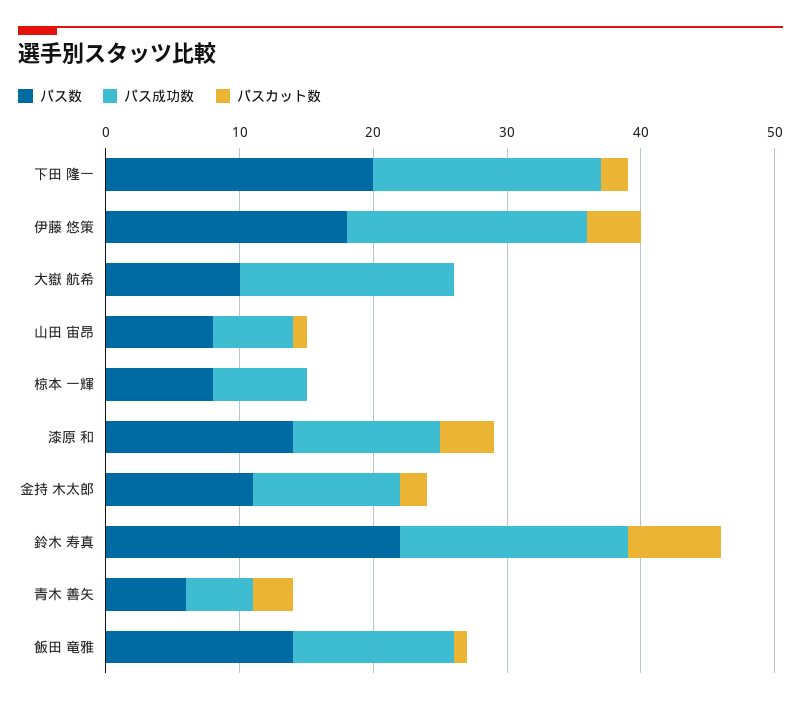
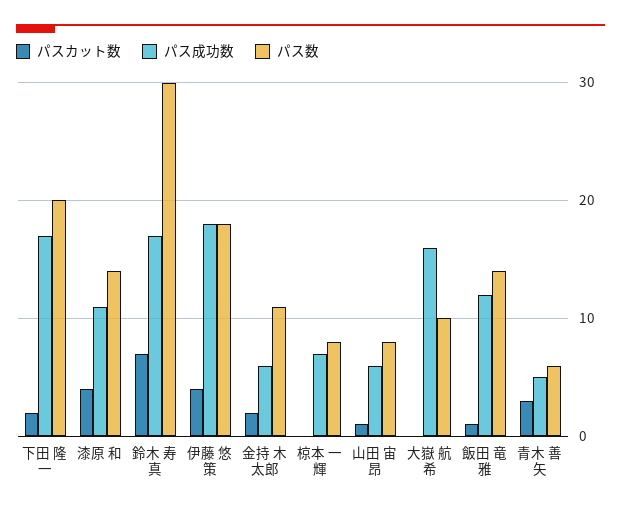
パス成功数, 金持 木太郎: 11 -> 6
パス数, 鈴木 寿真: 22 -> 30

